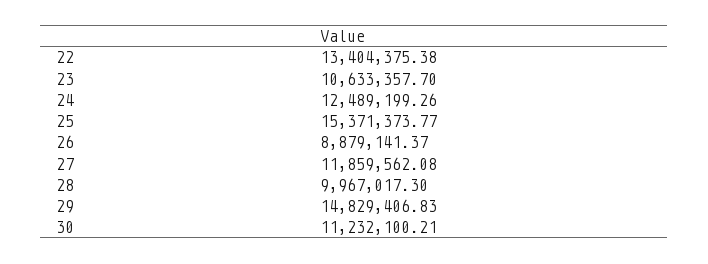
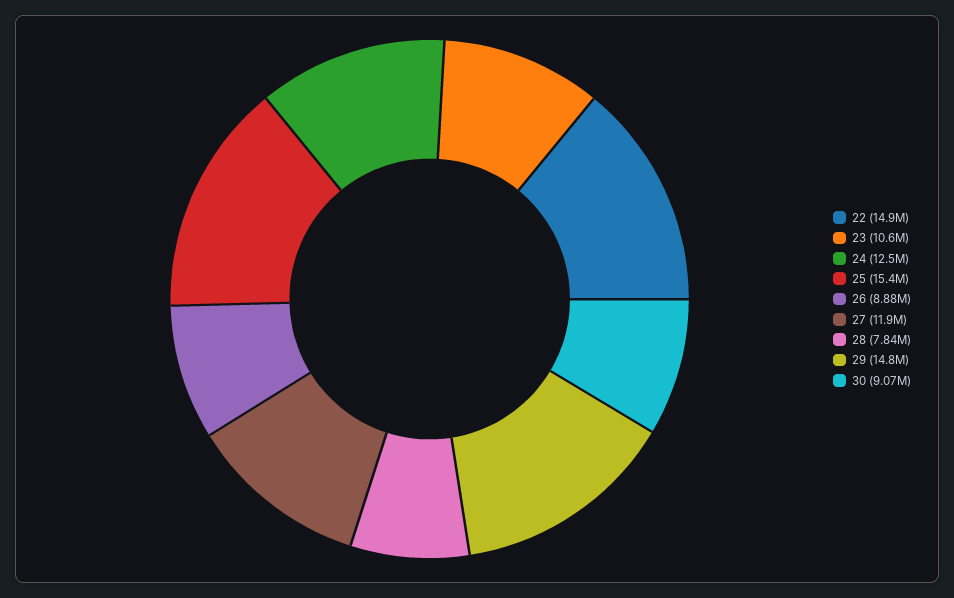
22: 13404375.38 -> 14900000
28: 9967017.3 -> 7840000
30: 11232100.21 -> 9070000

